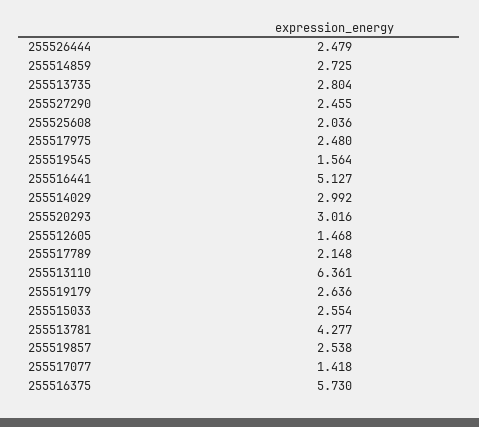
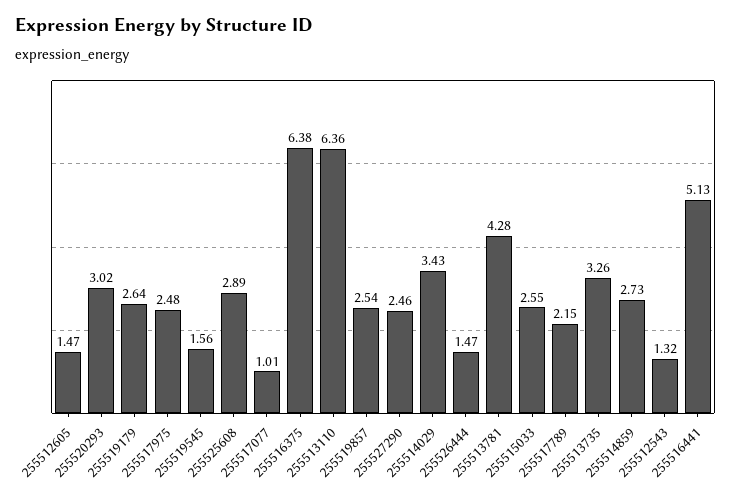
255526444: 2.479 -> 1.47
255513735: 2.804 -> 3.26
255525608: 2.036 -> 2.89
255514029: 2.992 -> 3.43
255517077: 1.418 -> 1.01
255516375: 5.73 -> 6.38
255512543: none -> 1.32

